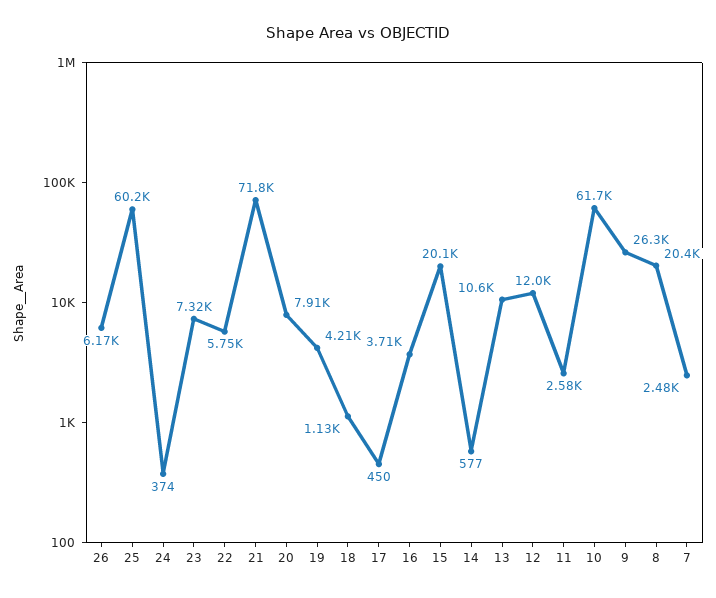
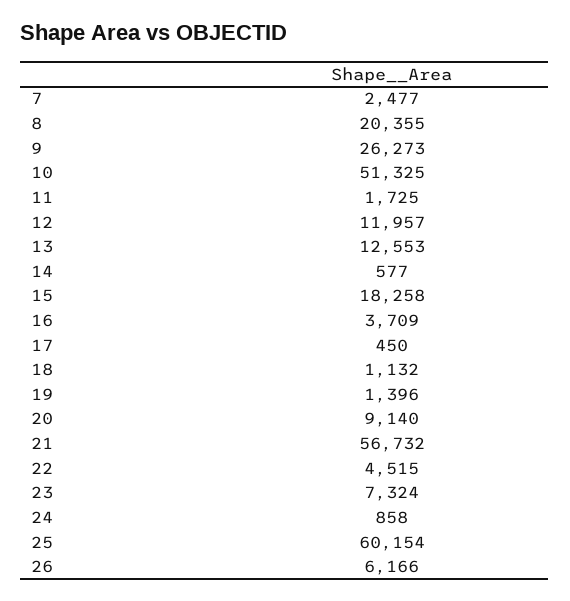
24: 374 -> 858
22: 5750 -> 4515
21: 71800 -> 56732
20: 7910 -> 9140
19: 4210 -> 1396
15: 20100 -> 18258
13: 10600 -> 12553
11: 2580 -> 1725
10: 61700 -> 51325

